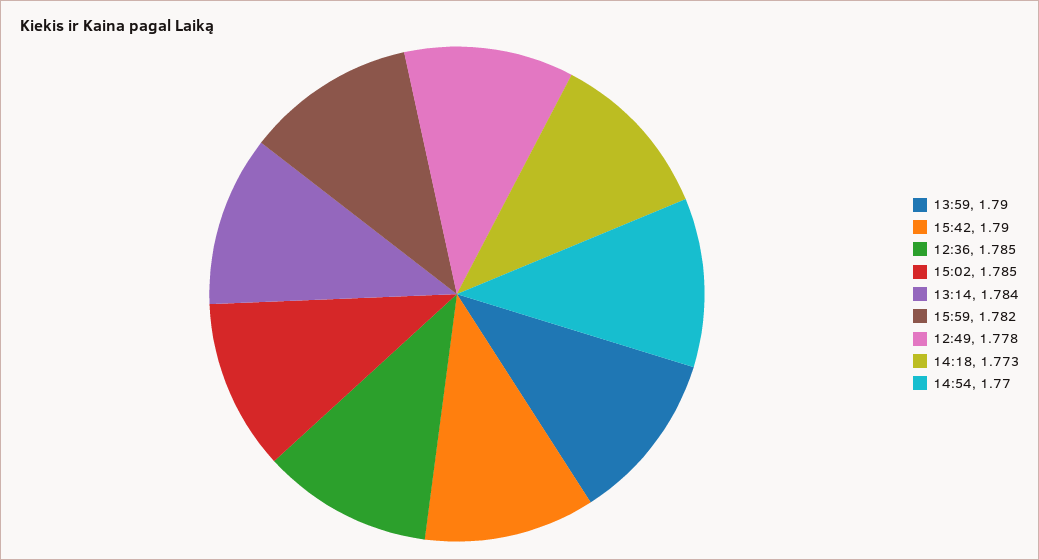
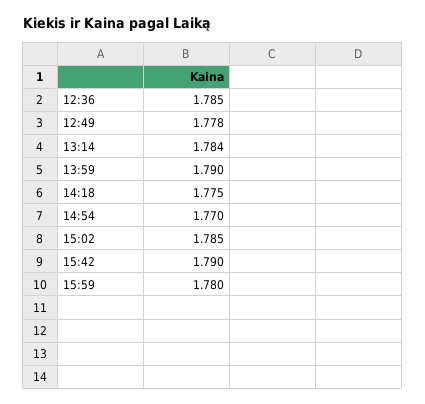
15:59: 1.782 -> 1.78
14:18: 1.773 -> 1.775

